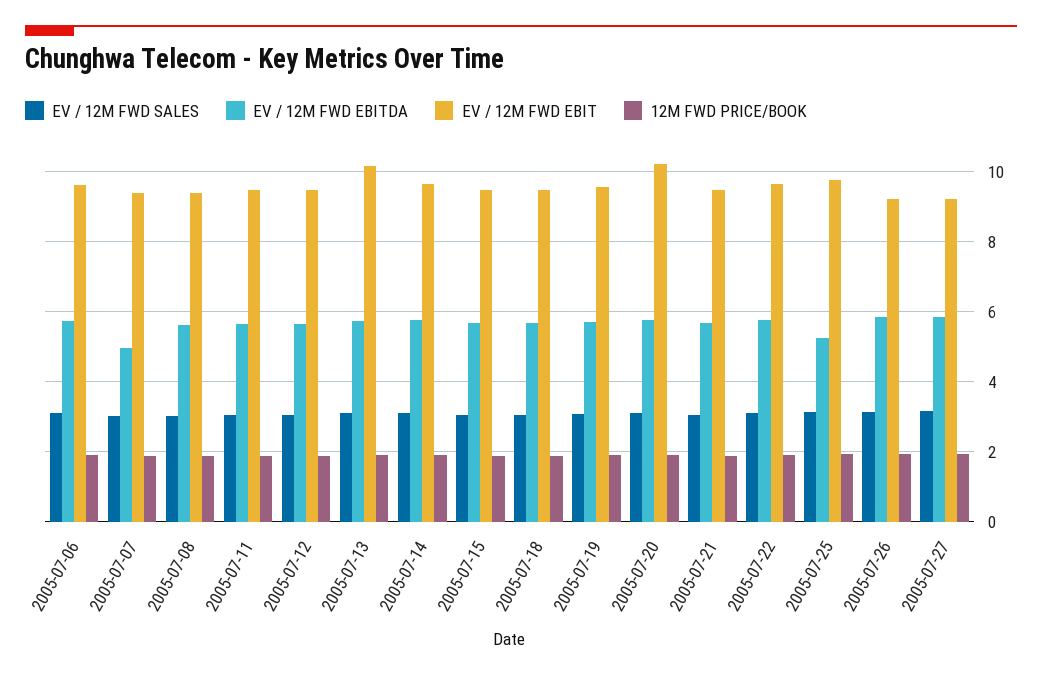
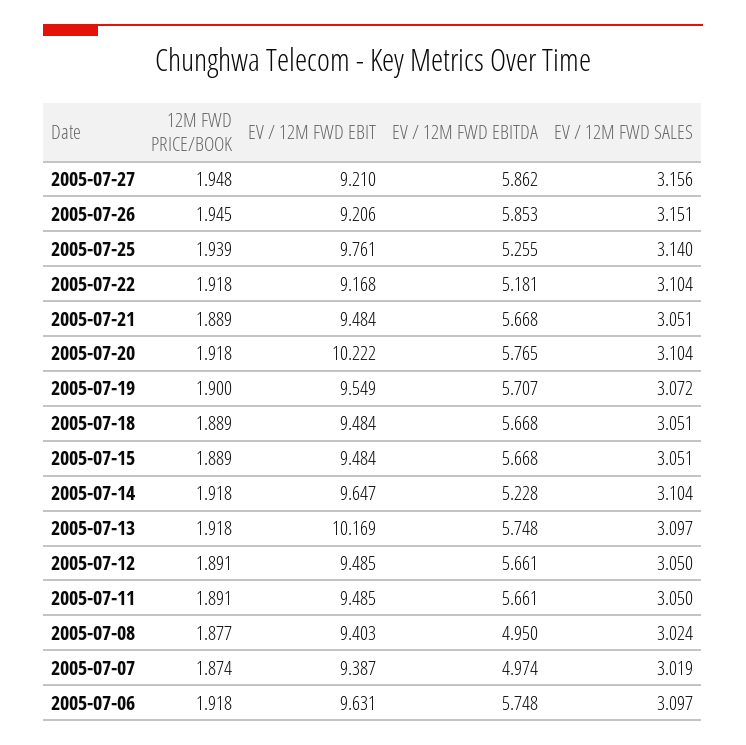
EV / 12M FWD EBITDA, 2005-07-08: 5.6 -> 4.95
EV / 12M FWD EBITDA, 2005-07-14: 5.8 -> 5.228
EV / 12M FWD EBITDA, 2005-07-22: 5.8 -> 5.181
EV / 12M FWD EBIT, 2005-07-22: 9.6 -> 9.168

